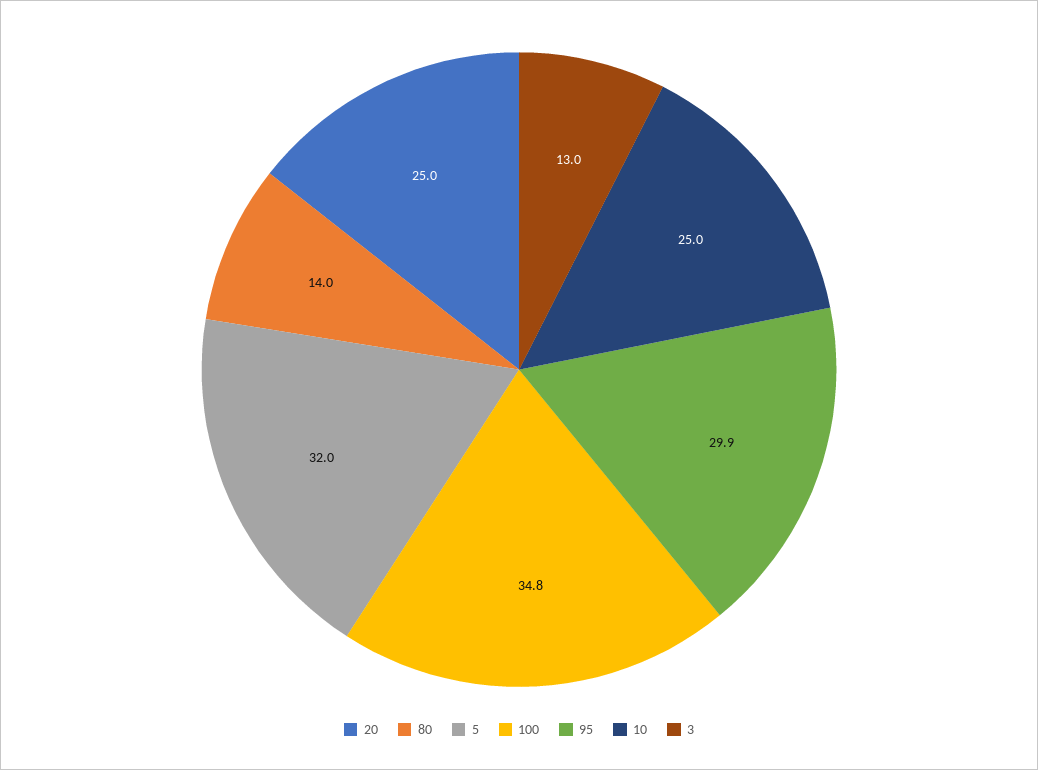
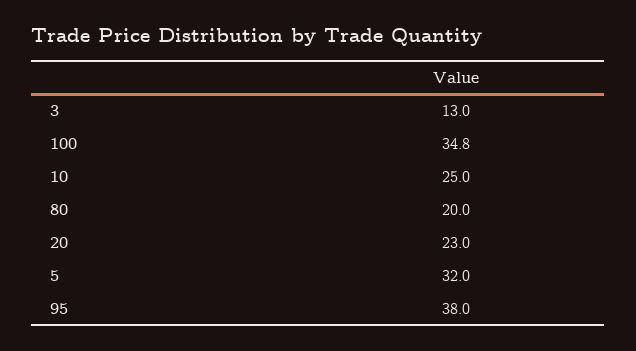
20: 25 -> 23
80: 14 -> 20
95: 29.9 -> 38

